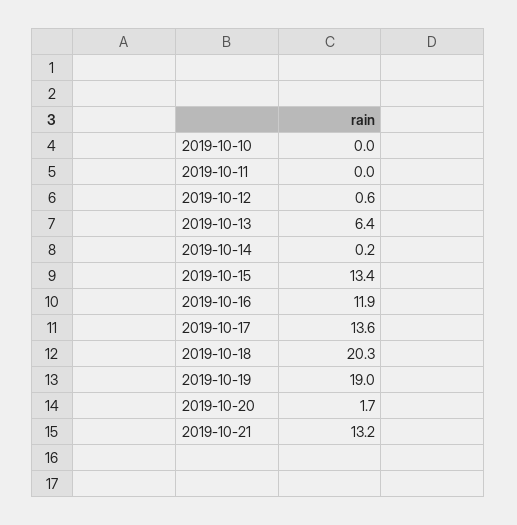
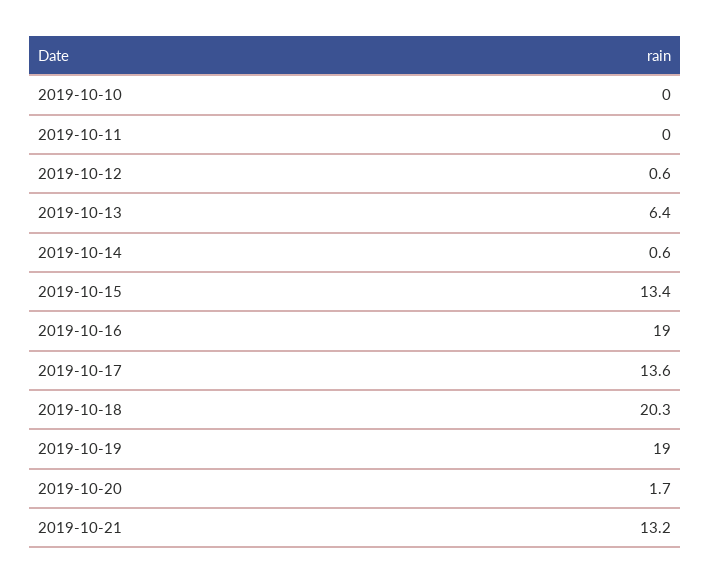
2019-10-14: 0.2 -> 0.6
2019-10-16: 11.9 -> 19

